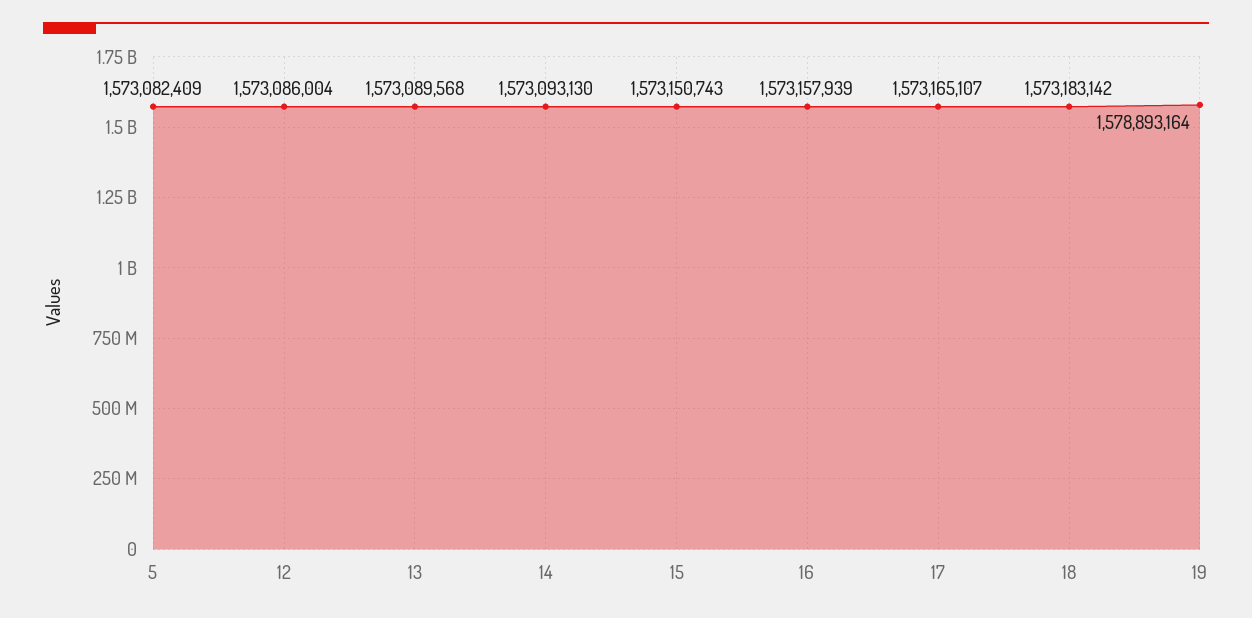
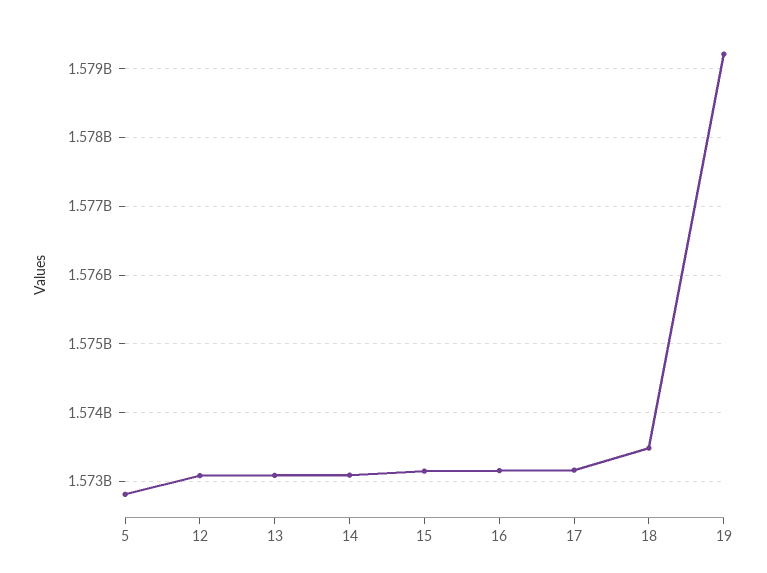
5: 1573082409 -> 1572800000
18: 1573183142 -> 1573500000
19: 1578893164 -> 1579200000

